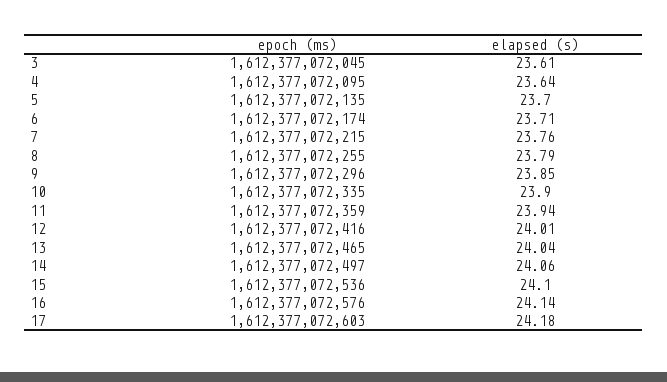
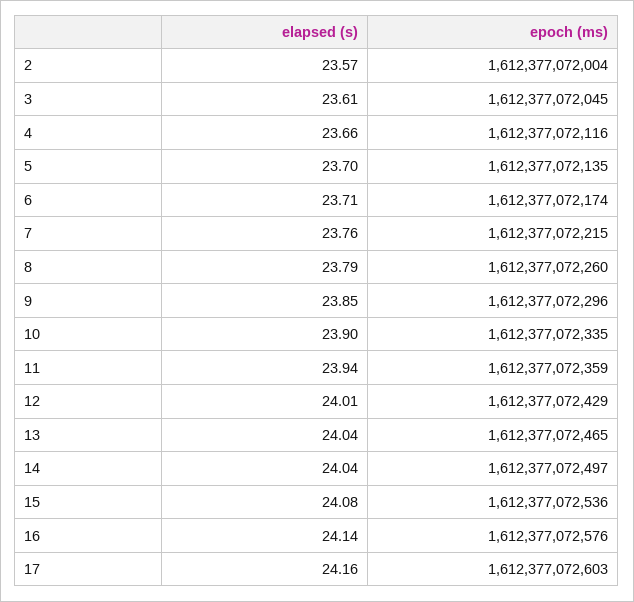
epoch (ms), 4: 1612377072095 -> 1612377072116
elapsed (s), 4: 23.64 -> 23.66
epoch (ms), 8: 1612377072255 -> 1612377072260
epoch (ms), 12: 1612377072416 -> 1612377072429
elapsed (s), 14: 24.06 -> 24.04
elapsed (s), 15: 24.1 -> 24.08
elapsed (s), 17: 24.18 -> 24.16
elapsed (s), 2: none -> 23.57
epoch (ms), 2: none -> 1612377072004

